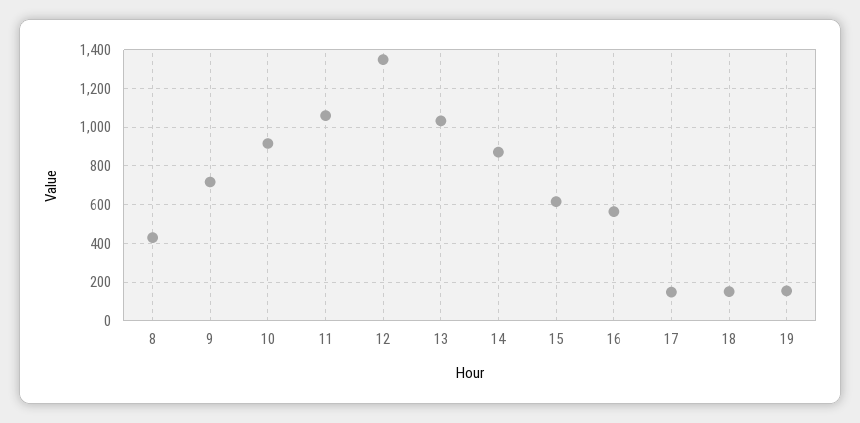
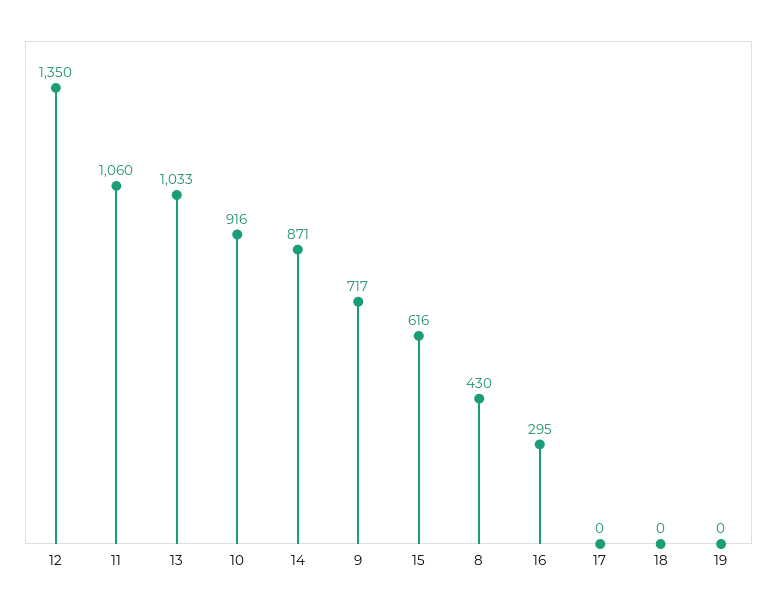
16: 550 -> 295
17: 150 -> 0
18: 150 -> 0
19: 150 -> 0

